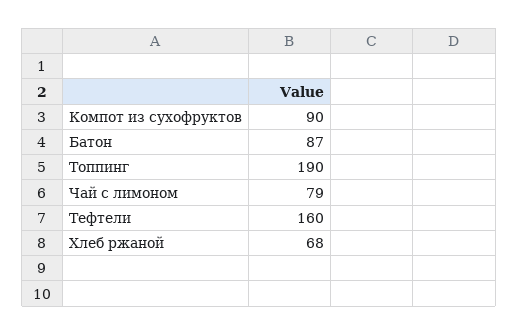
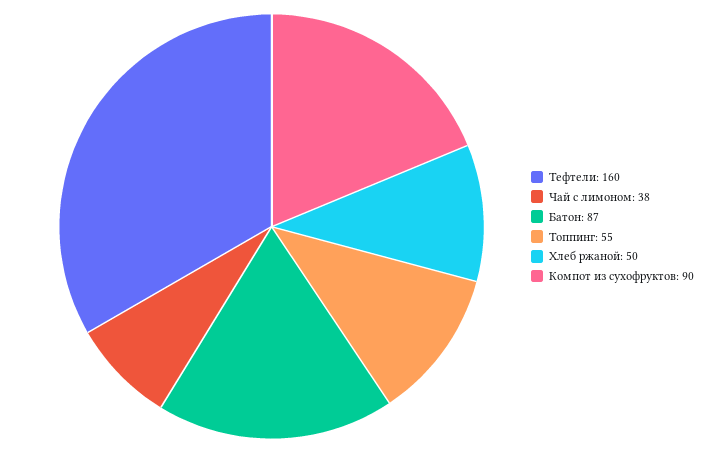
Топпинг: 190 -> 55
Чай с лимоном: 79 -> 38
Хлеб ржаной: 68 -> 50

